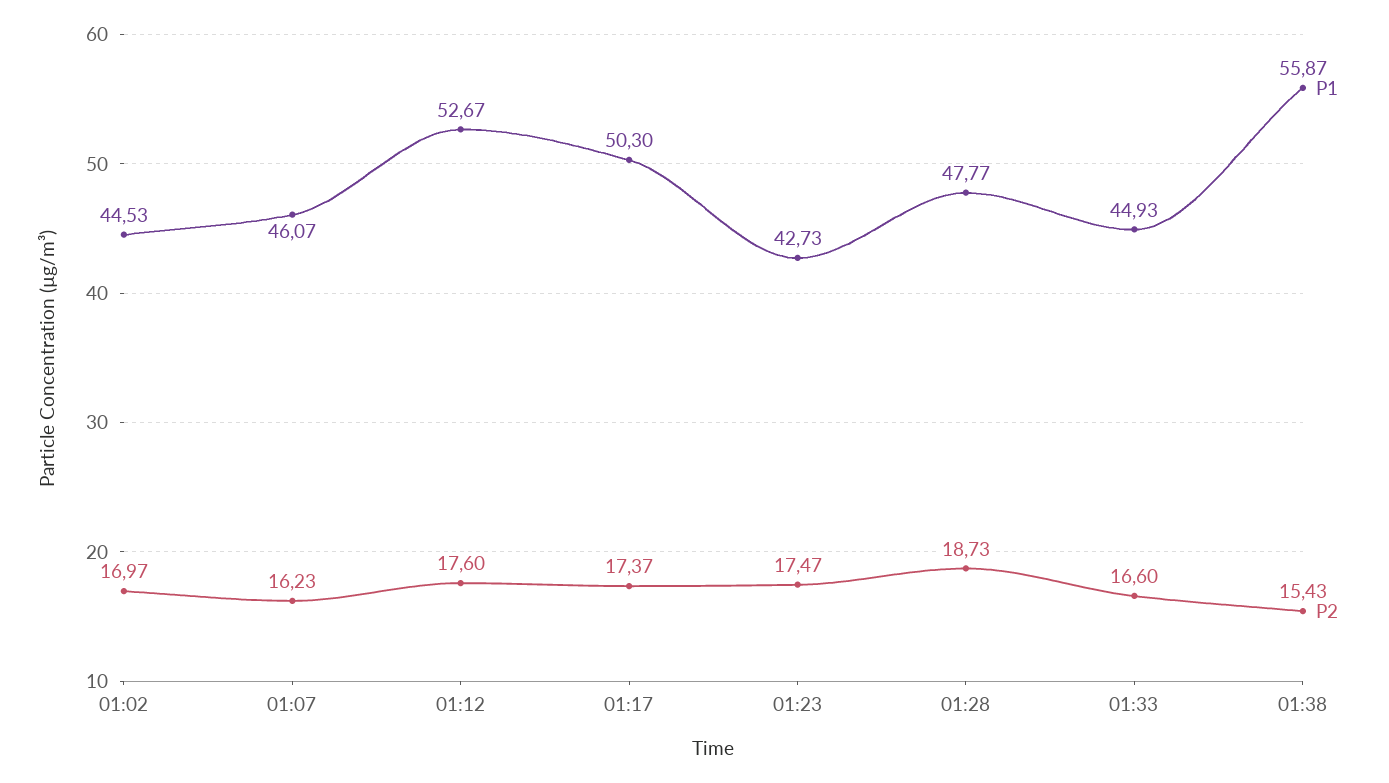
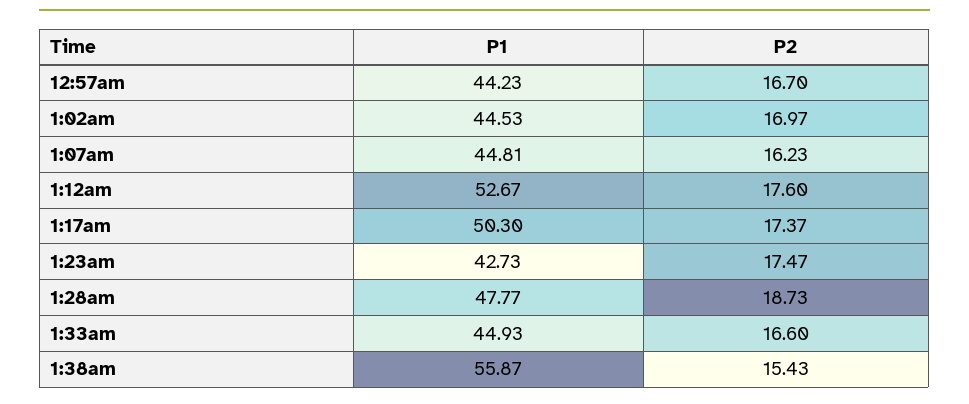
P1, 01:07: 46.07 -> 44.81
P1, 12:57am: none -> 44.23
P2, 12:57am: none -> 16.7

